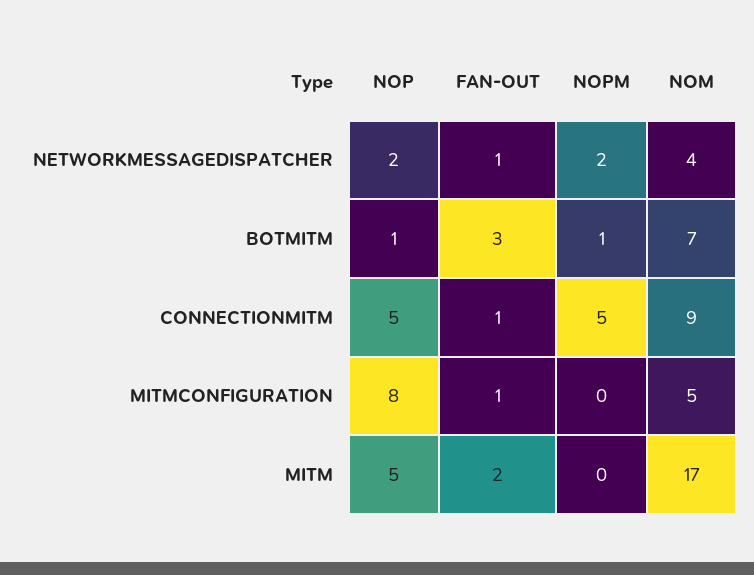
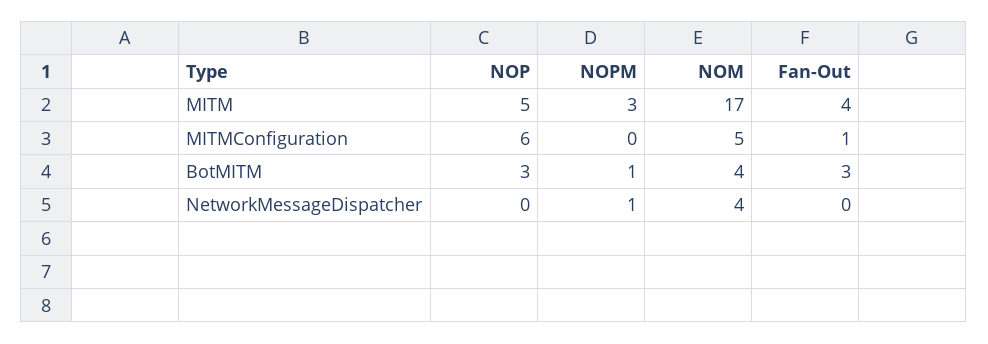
NOP, NETWORKMESSAGEDISPATCHER: 2 -> 0
FAN-OUT, NETWORKMESSAGEDISPATCHER: 1 -> 0
NOPM, NETWORKMESSAGEDISPATCHER: 2 -> 1
NOP, BOTMITM: 1 -> 3
NOM, BOTMITM: 7 -> 4
NOP, CONNECTIONMITM: 5 -> none
FAN-OUT, CONNECTIONMITM: 1 -> none
NOPM, CONNECTIONMITM: 5 -> none
NOM, CONNECTIONMITM: 9 -> none
NOP, MITMCONFIGURATION: 8 -> 6
FAN-OUT, MITM: 2 -> 4
NOPM, MITM: 0 -> 3

